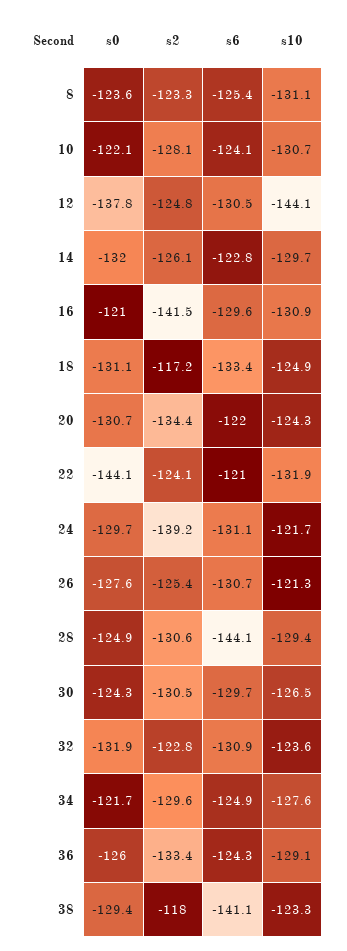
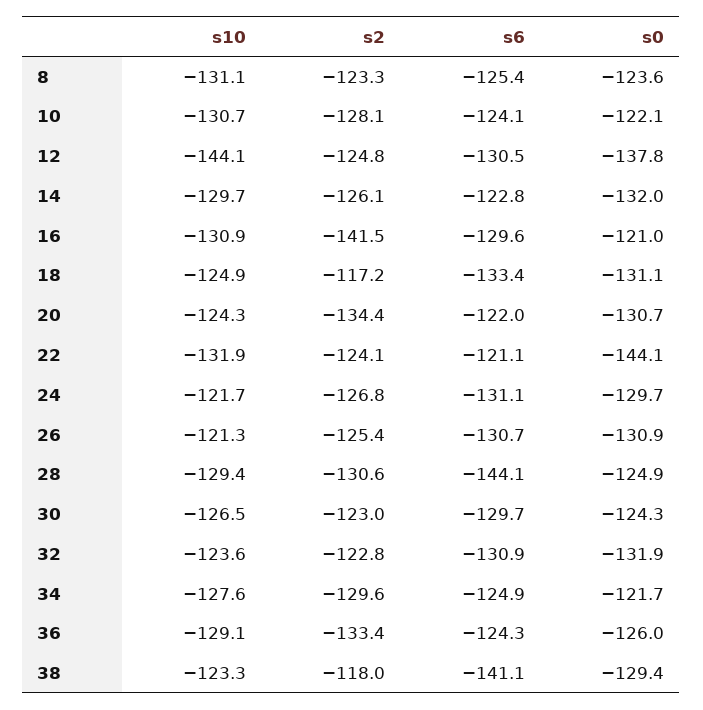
s6, 22: -121 -> -121.1
s2, 24: -139.2 -> -126.8
s0, 26: -127.6 -> -130.9
s2, 30: -130.5 -> -123

